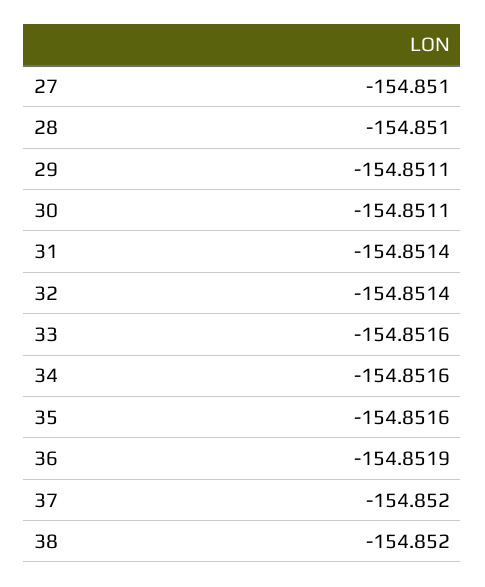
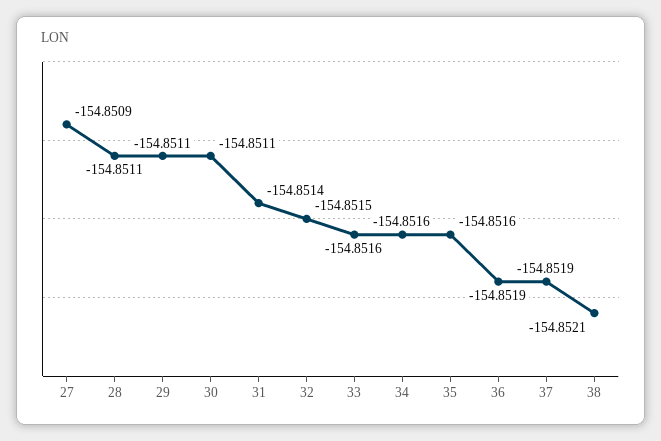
27: -154.851 -> -154.8509
28: -154.851 -> -154.8511
32: -154.8514 -> -154.8515
37: -154.852 -> -154.8519
38: -154.852 -> -154.8521

